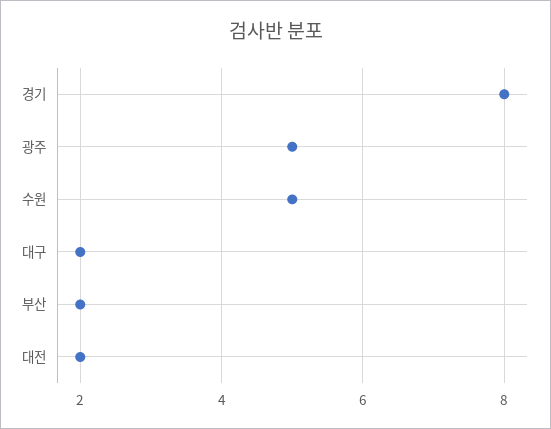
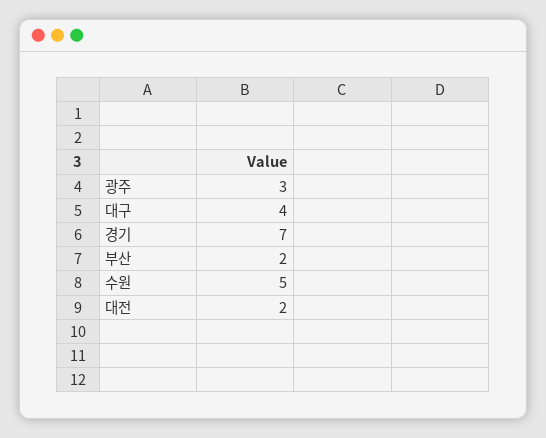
경기: 8 -> 7
광주: 5 -> 3
대구: 2 -> 4

